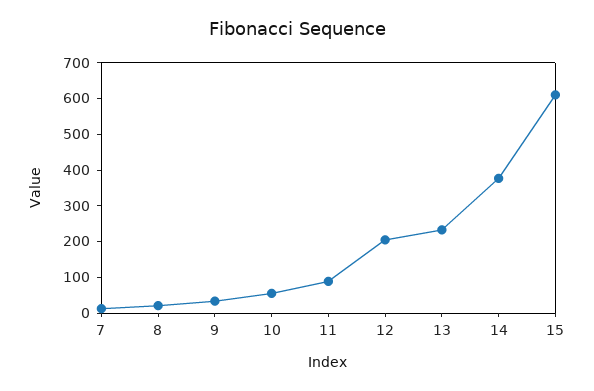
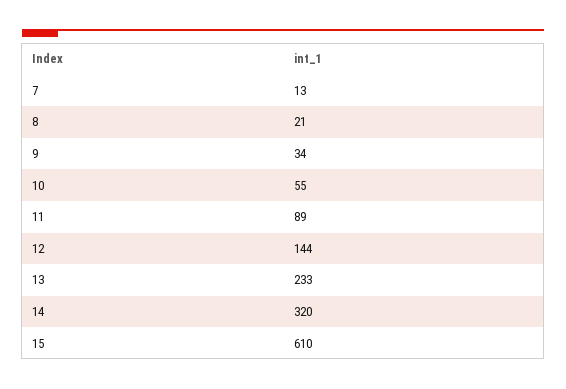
12: 200 -> 144
14: 375 -> 320

